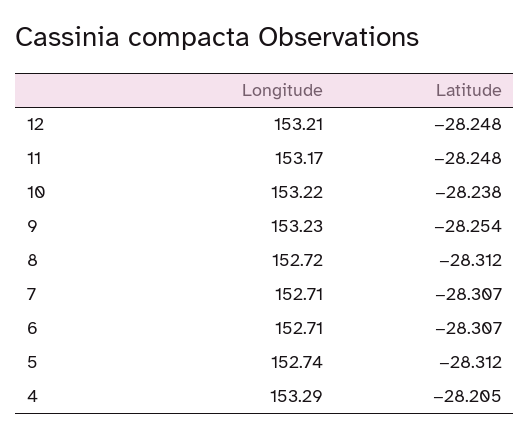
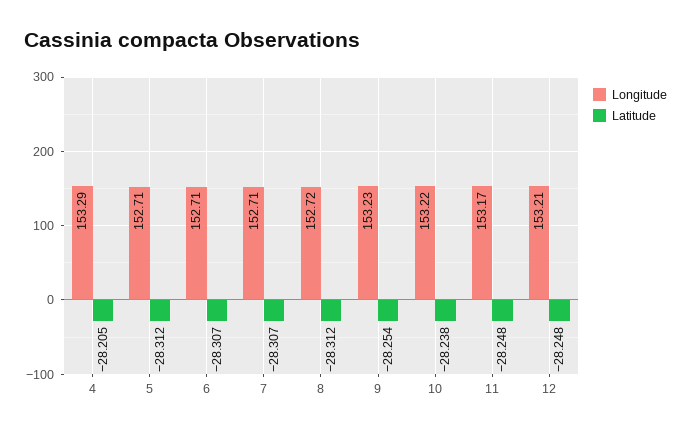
Longitude, 5: 152.74 -> 152.71

